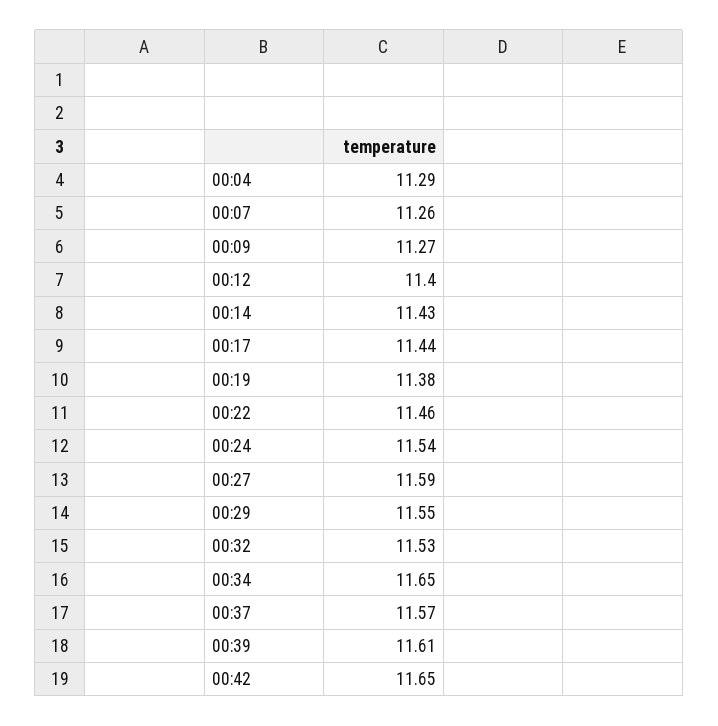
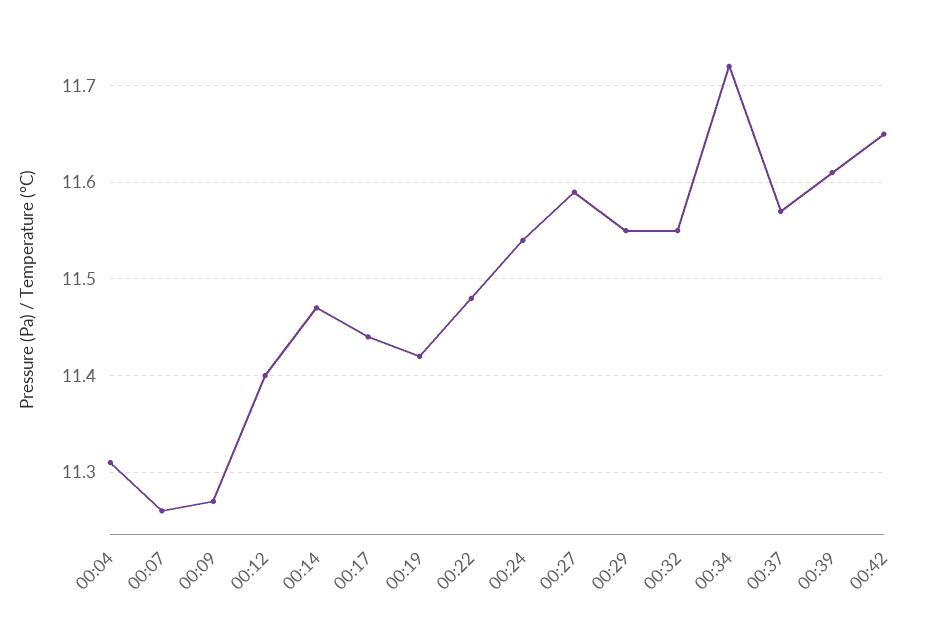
00:04: 11.29 -> 11.31
00:14: 11.43 -> 11.47
00:19: 11.38 -> 11.42
00:22: 11.46 -> 11.48
00:32: 11.53 -> 11.55
00:34: 11.65 -> 11.72

